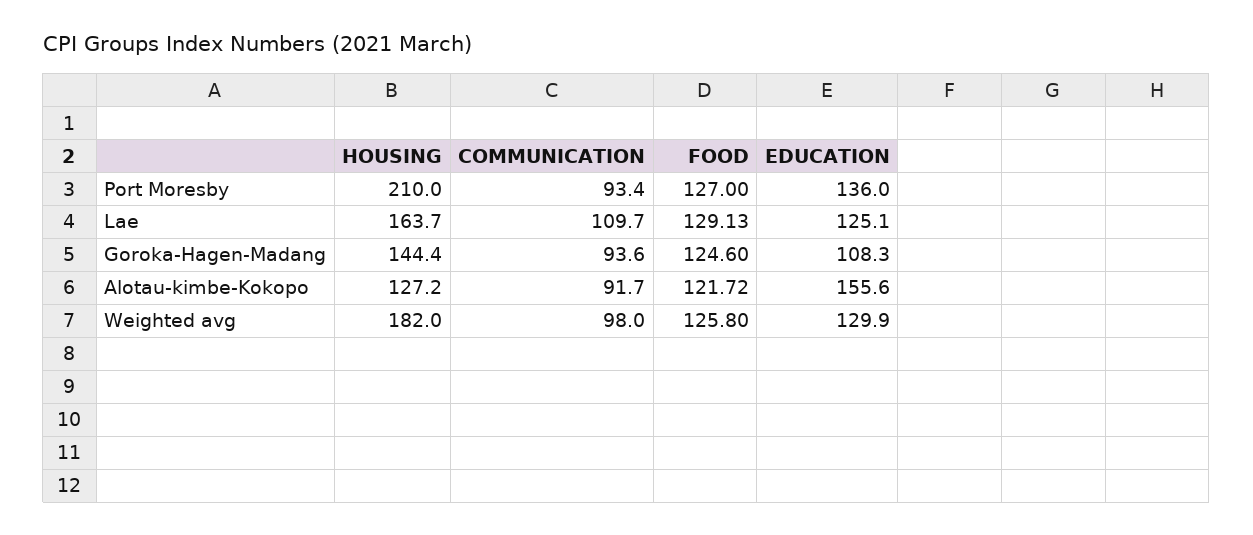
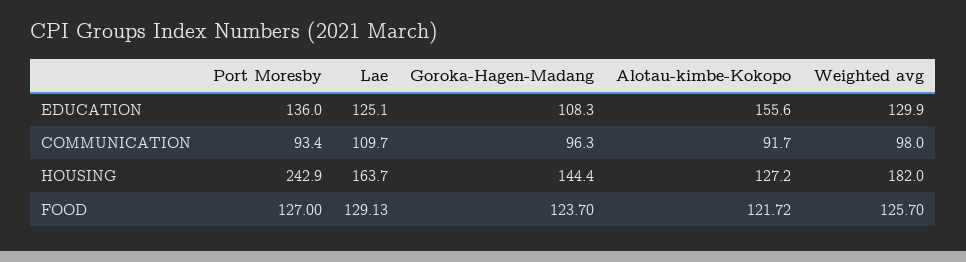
HOUSING, Port Moresby: 210 -> 242.9
COMMUNICATION, Goroka-Hagen-Madang: 93.6 -> 96.3
FOOD, Goroka-Hagen-Madang: 124.6 -> 123.7
FOOD, Weighted avg: 125.8 -> 125.7

